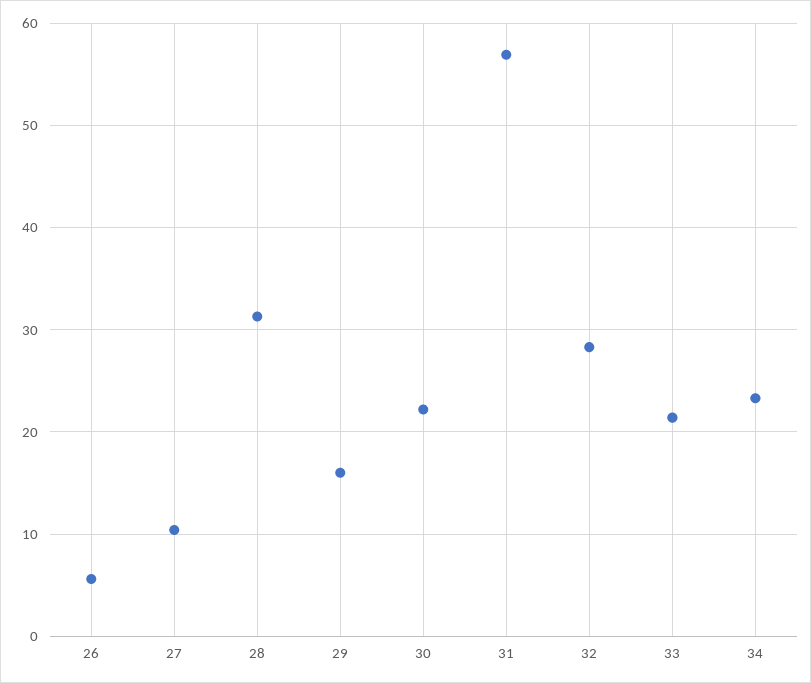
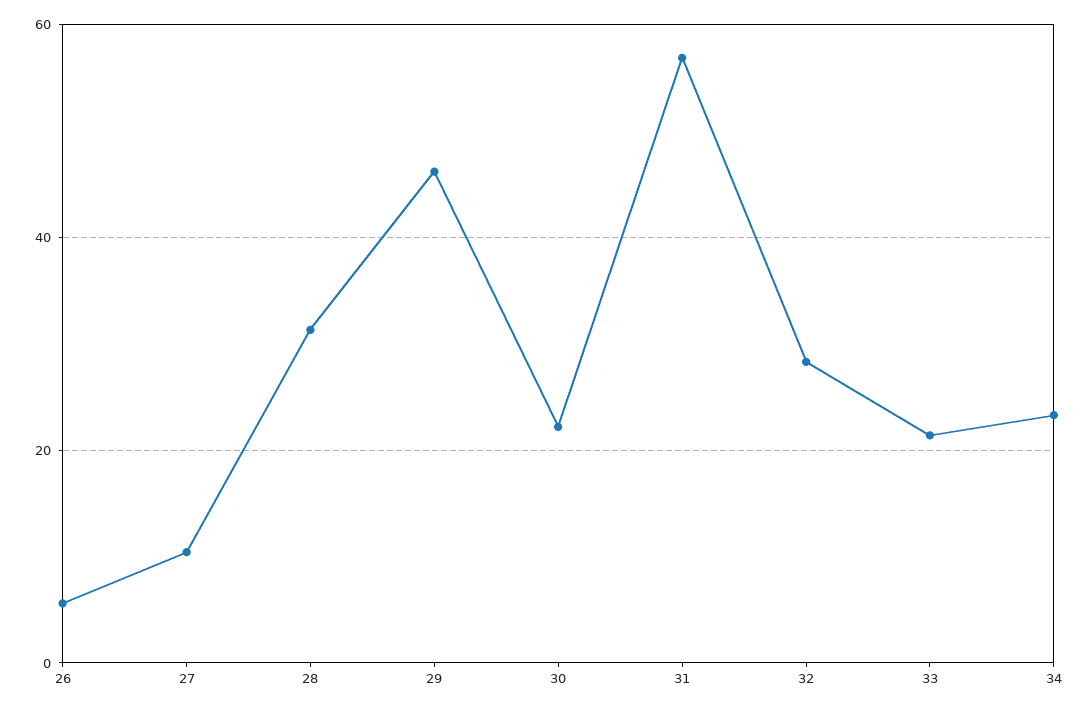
29: 16 -> 46

